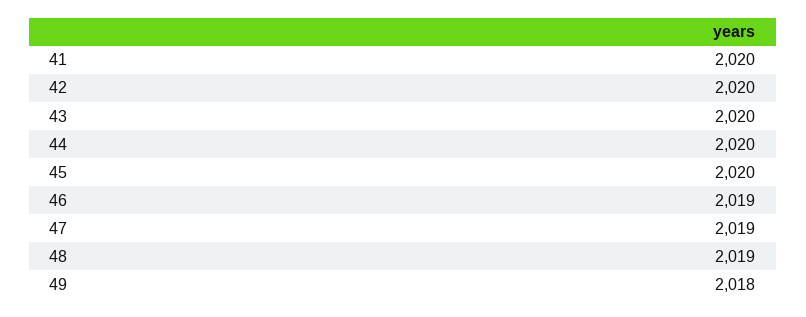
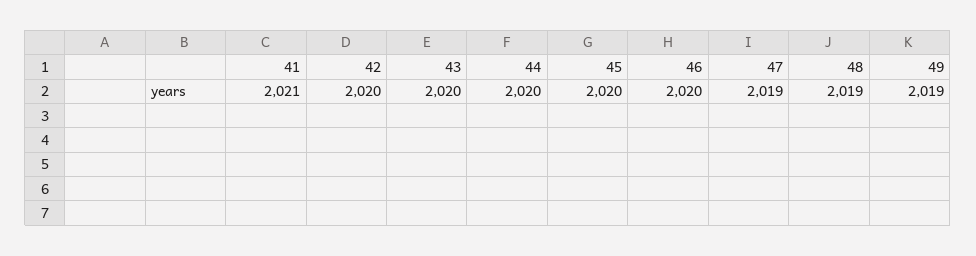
41: 2020 -> 2021
46: 2019 -> 2020
49: 2018 -> 2019

